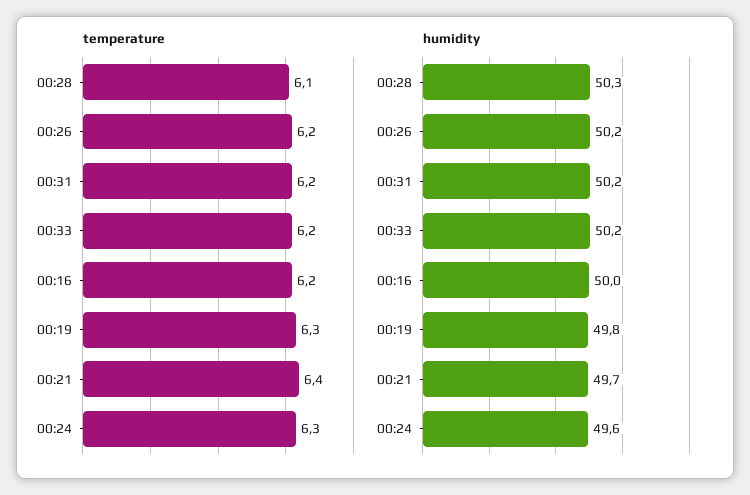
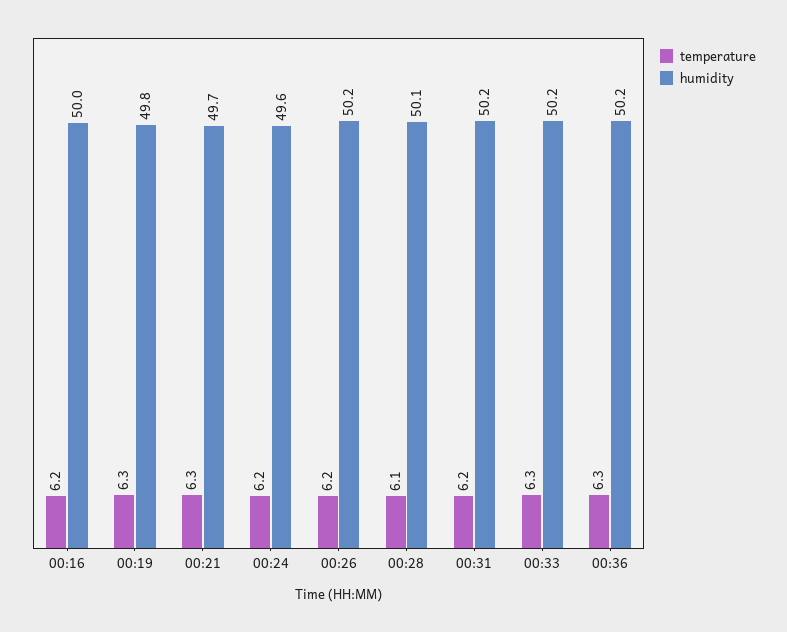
temperature, 00:33: 6.2 -> 6.3
temperature, 00:21: 6.4 -> 6.3
temperature, 00:24: 6.3 -> 6.2
humidity, 00:28: 50.3 -> 50.1
temperature, 00:36: none -> 6.3
humidity, 00:36: none -> 50.2

